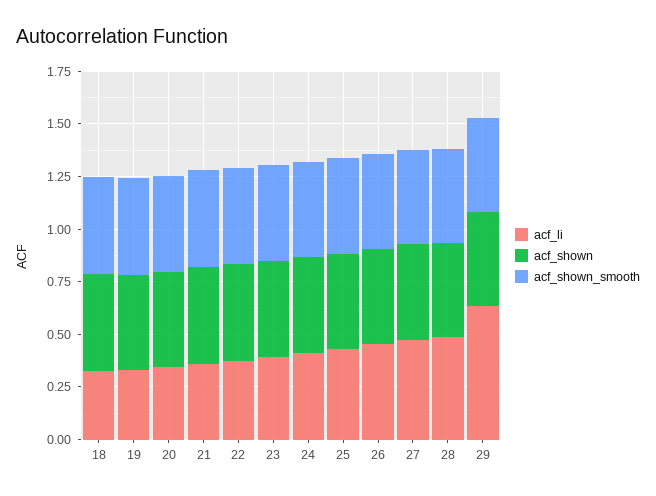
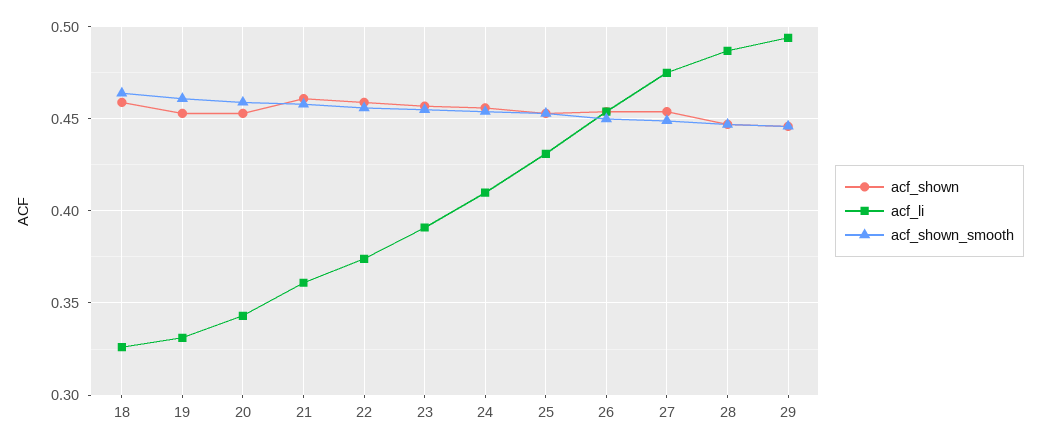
acf_li, 29: 0.65 -> 0.495

